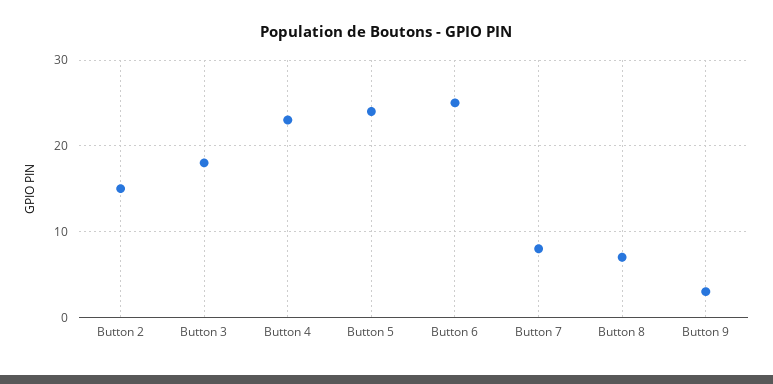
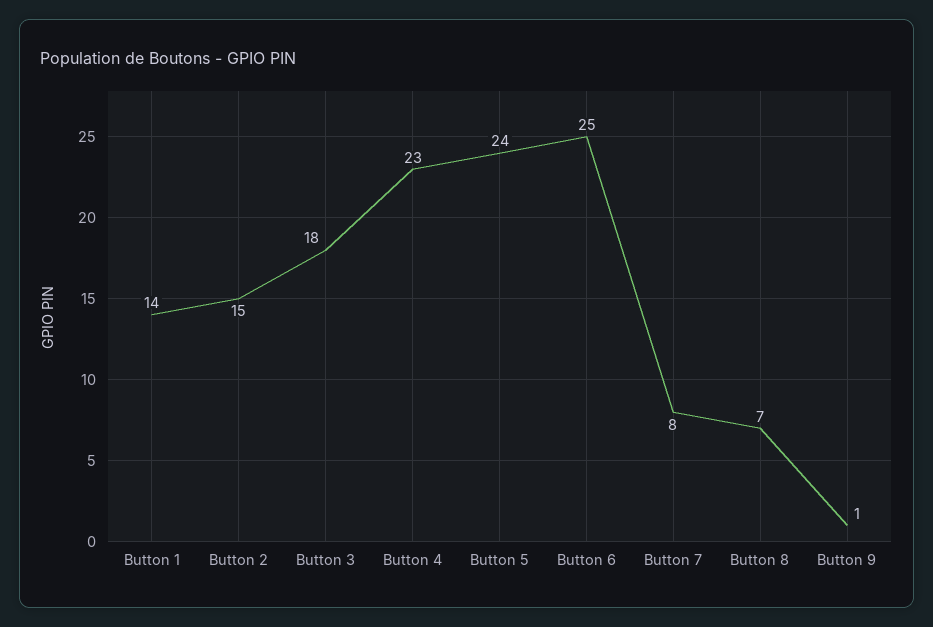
Button 9: 3 -> 1
Button 1: none -> 14

